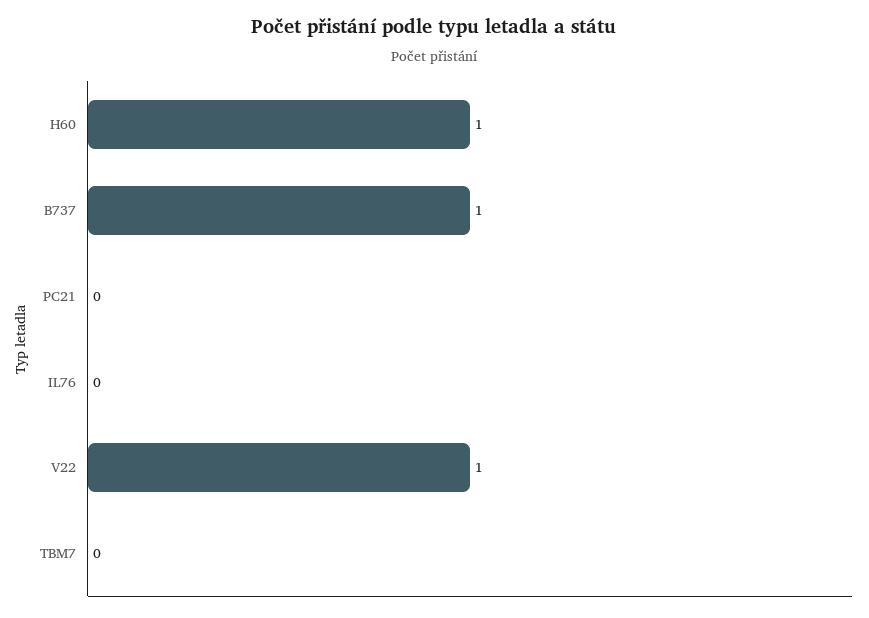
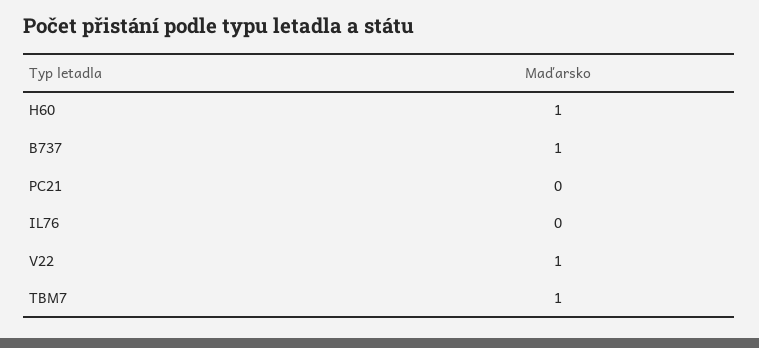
TBM7: 0 -> 1

